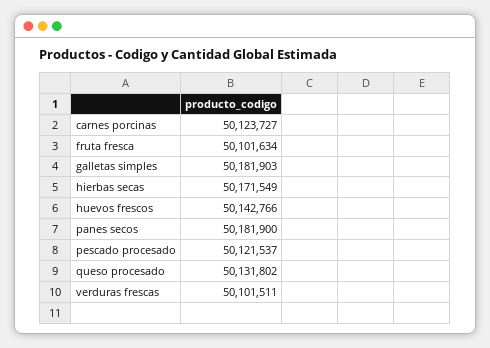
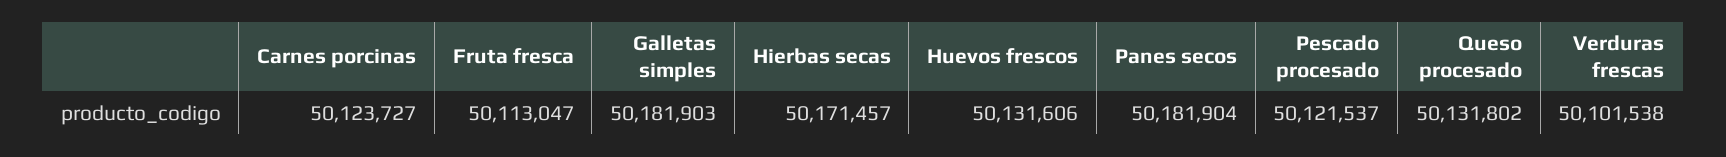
fruta fresca: 50101634 -> 50113047
hierbas secas: 50171549 -> 50171457
huevos frescos: 50142766 -> 50131606
panes secos: 50181900 -> 50181904
verduras frescas: 50101511 -> 50101538

